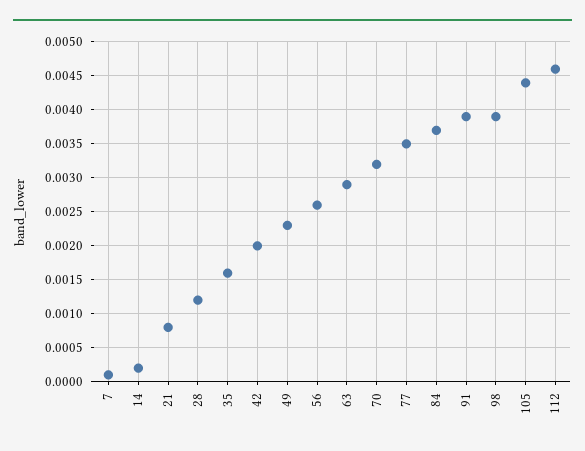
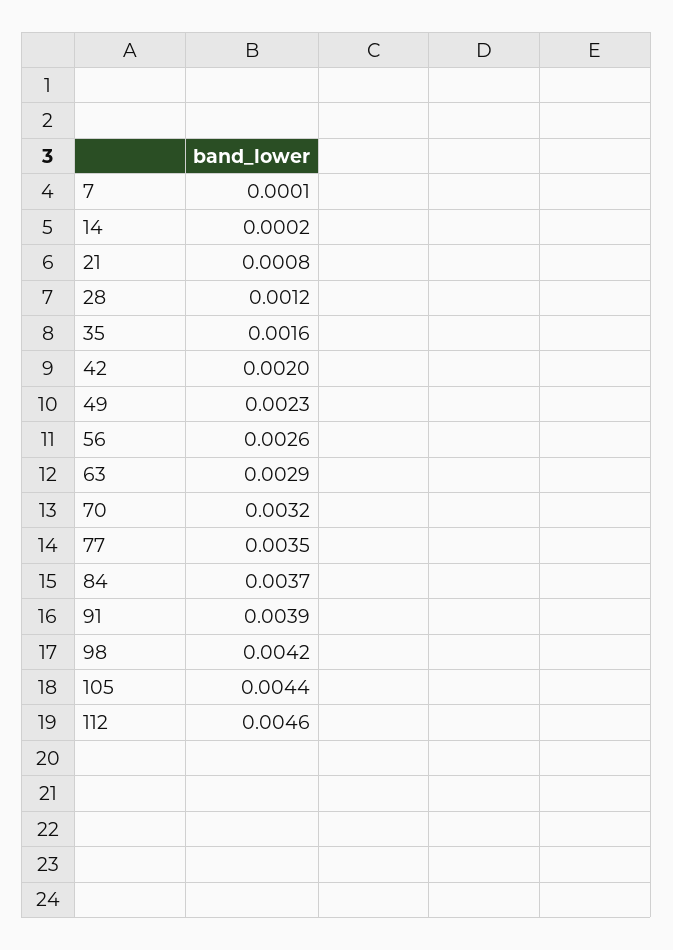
98: 0.0039 -> 0.0042

